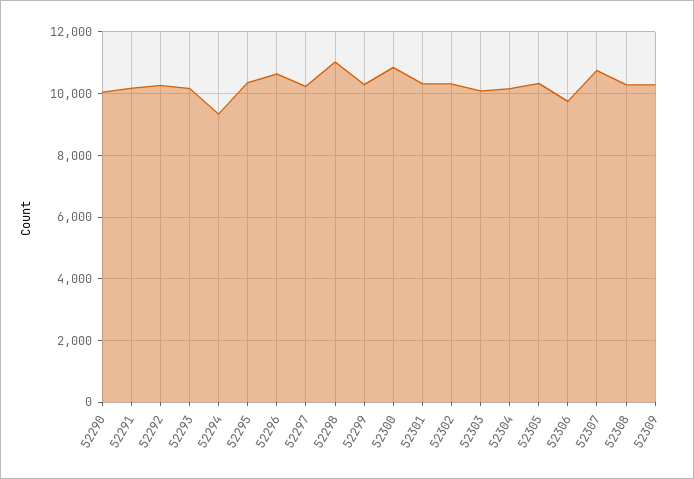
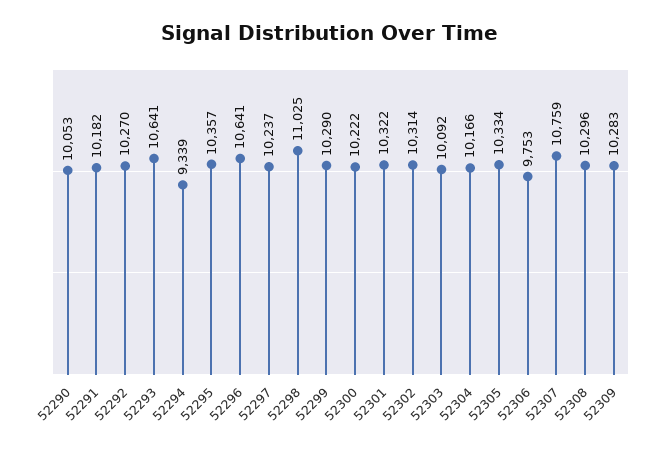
52293: 10200 -> 10641
52300: 10800 -> 10222

